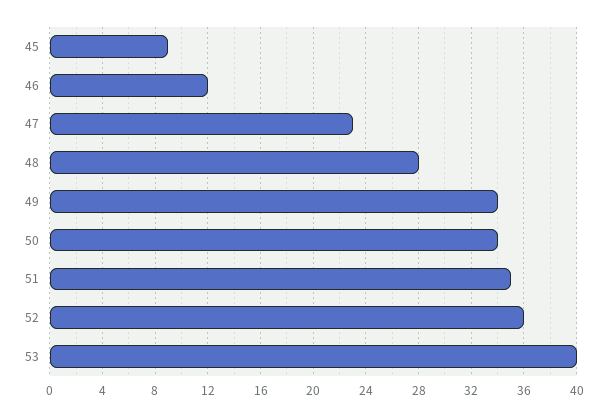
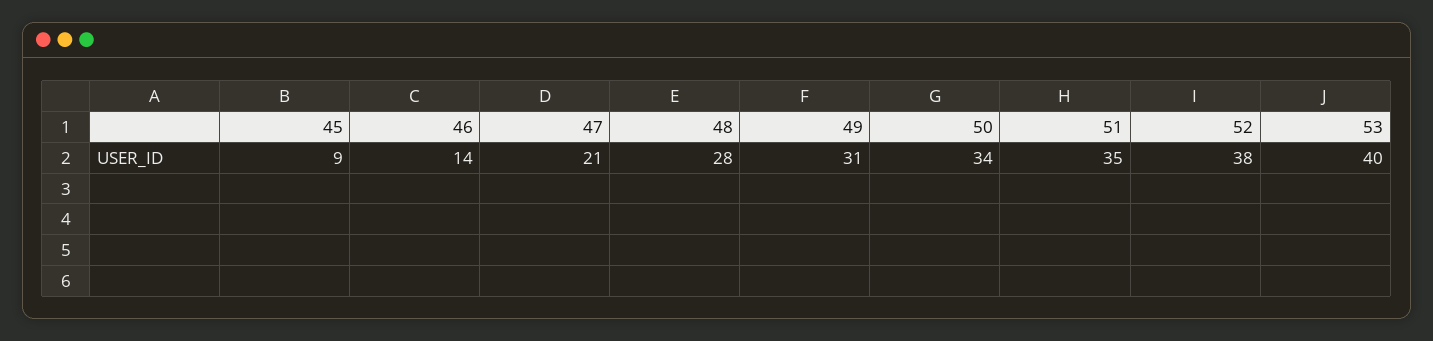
46: 12 -> 14
47: 23 -> 21
49: 34 -> 31
52: 36 -> 38

